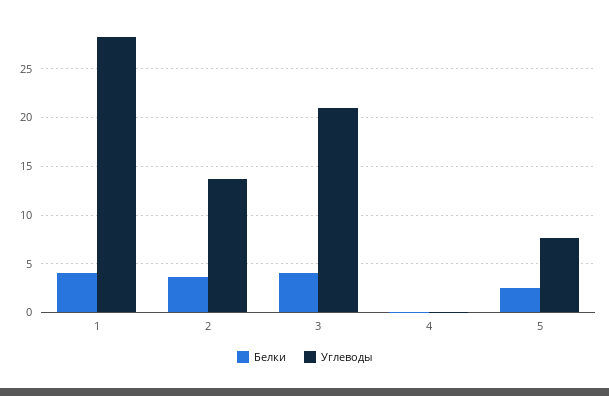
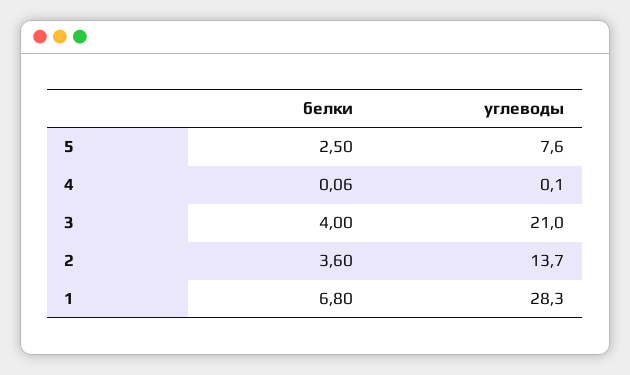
Белки, 1: 4 -> 6.8

